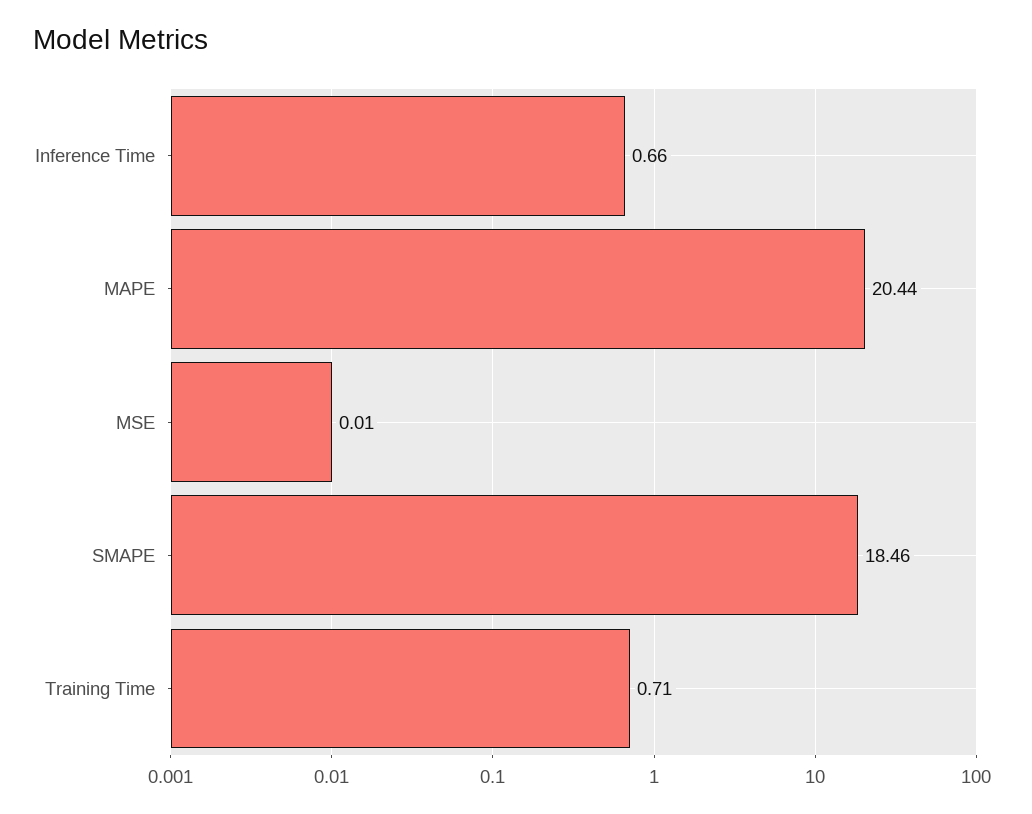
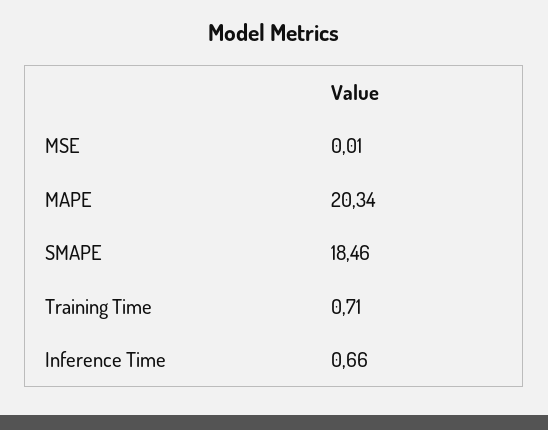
MAPE: 20.44 -> 20.34

